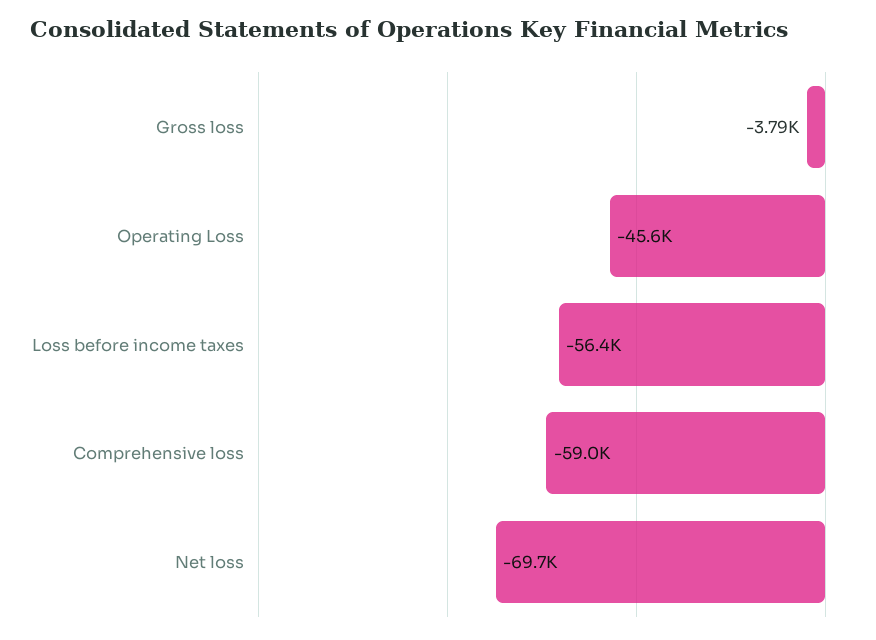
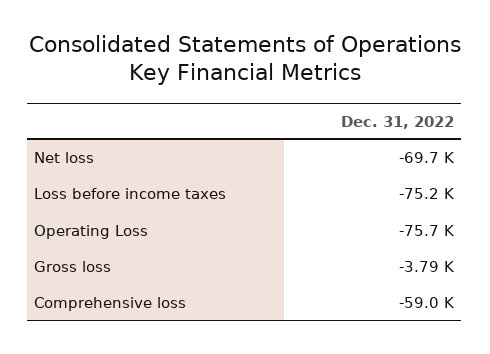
Operating Loss: -45600 -> -75700
Loss before income taxes: -56400 -> -75200

